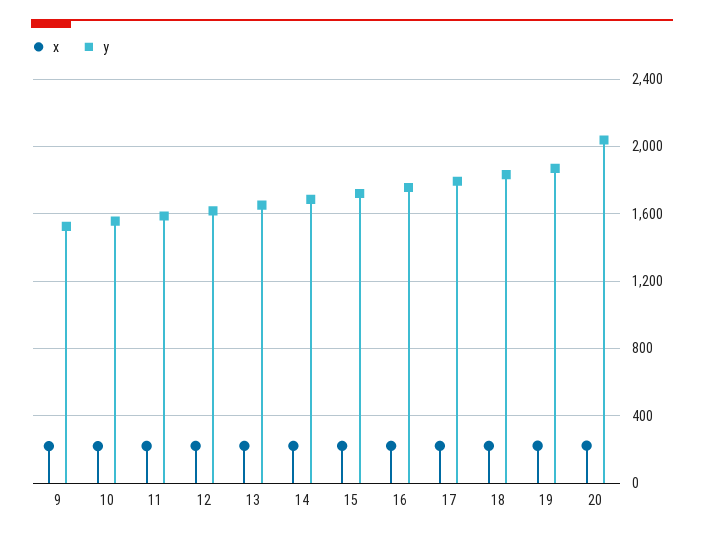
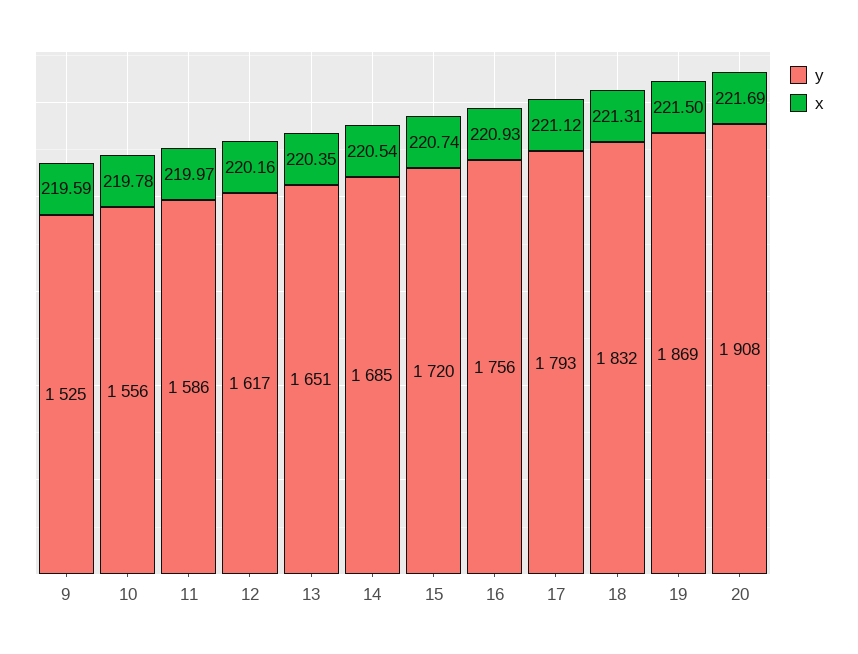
y, 20: 2050 -> 1908

